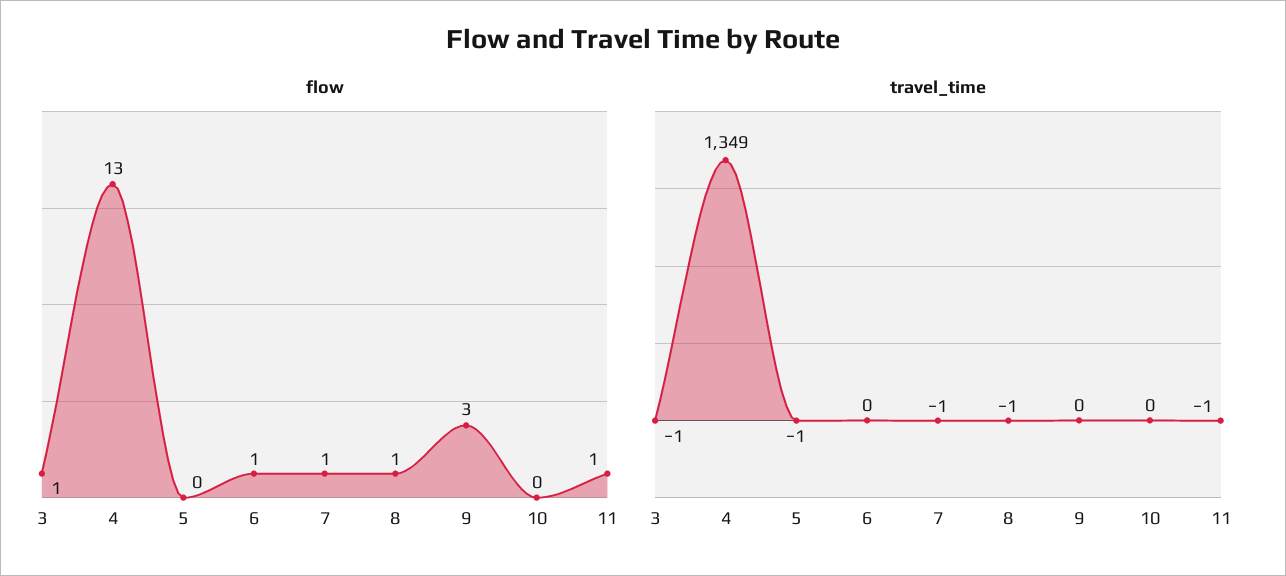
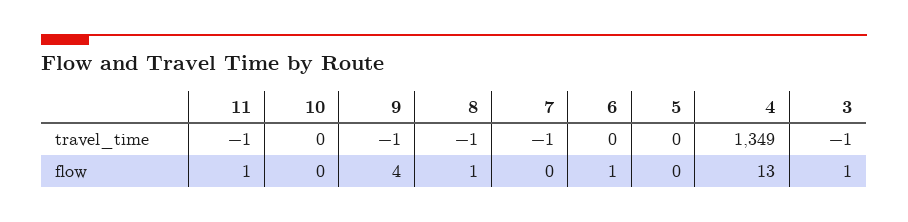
flow, 7: 1 -> 0
flow, 9: 3 -> 4
travel_time, 5: -1 -> 0
travel_time, 9: 0 -> -1

